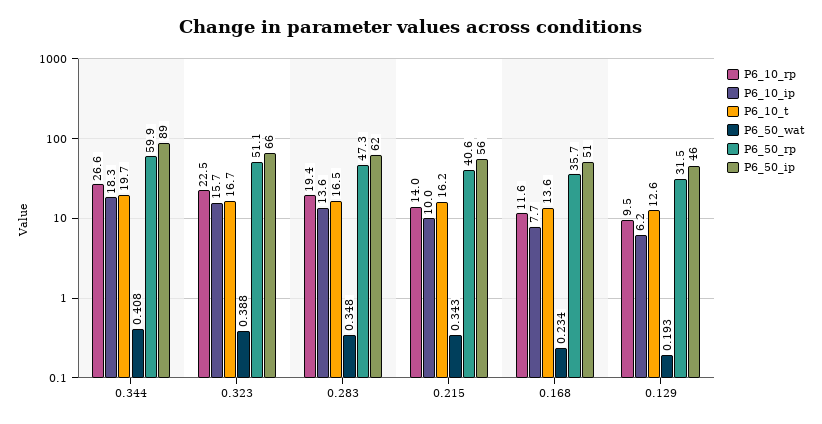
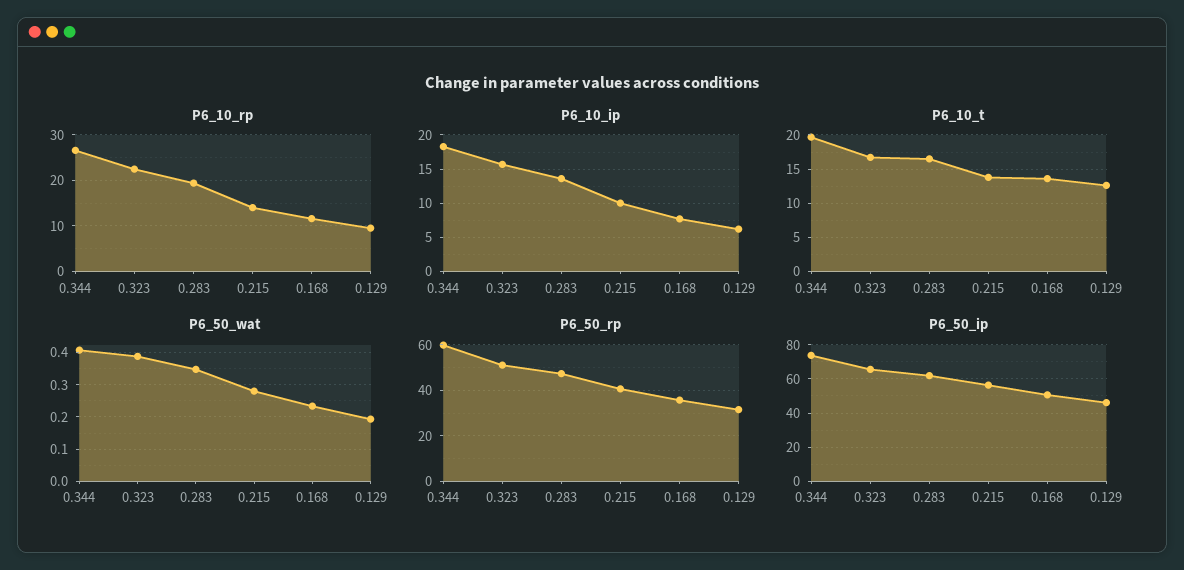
P6_50_ip, 0.344: 89 -> 75
P6_10_t, 0.215: 16.2 -> 14
P6_50_wat, 0.215: 0.343 -> 0.28

